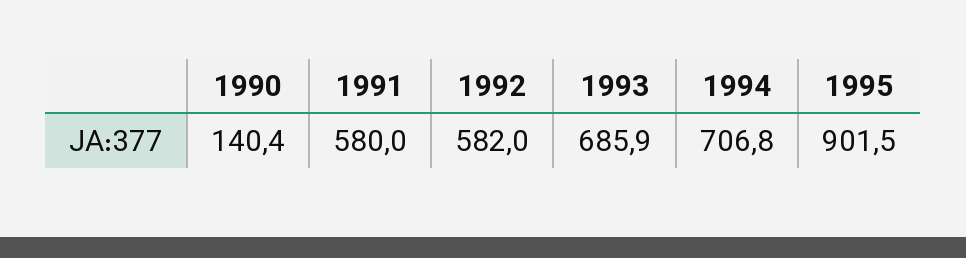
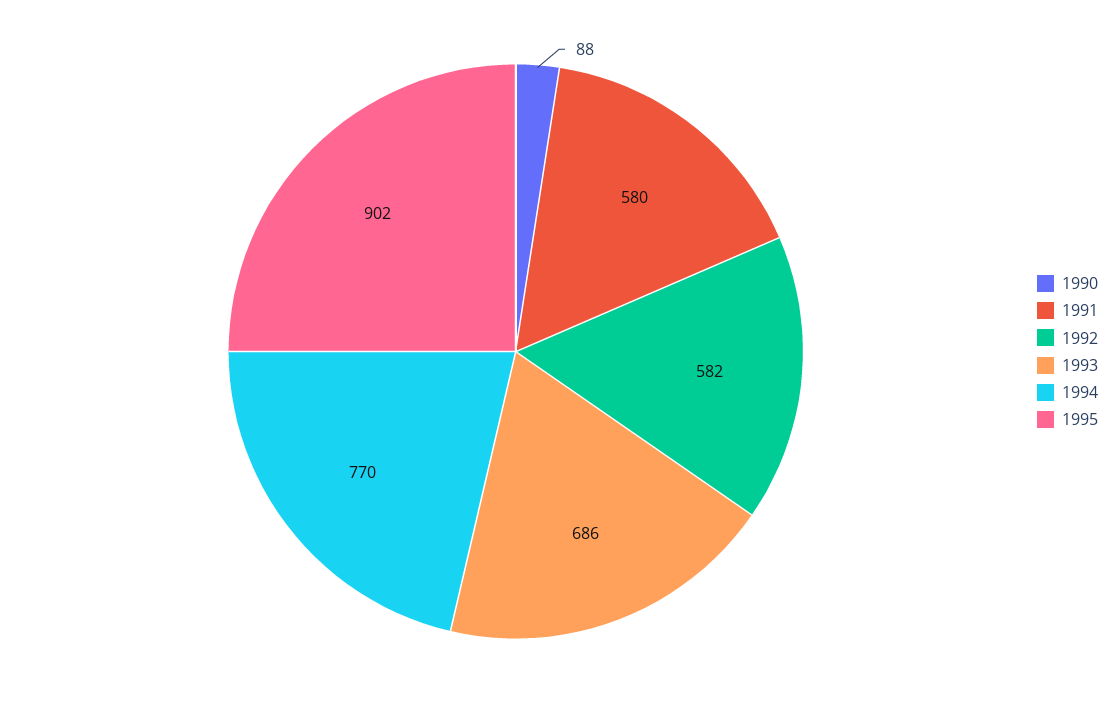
1990: 140.4 -> 88
1994: 706.8 -> 770

